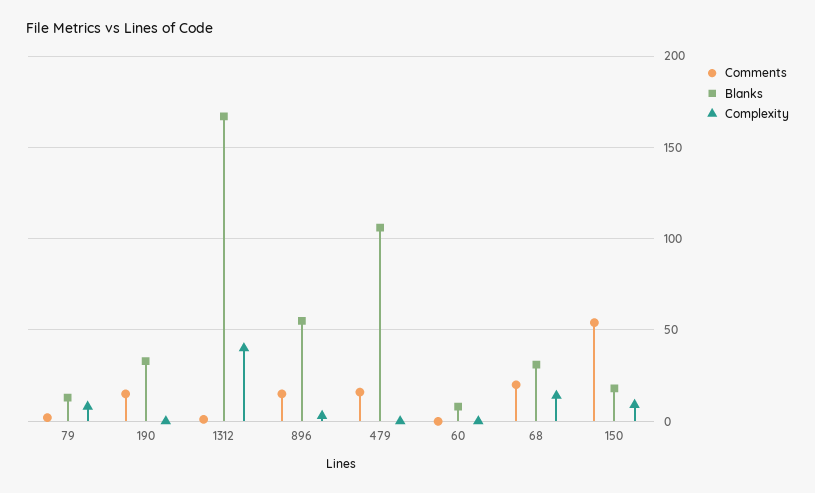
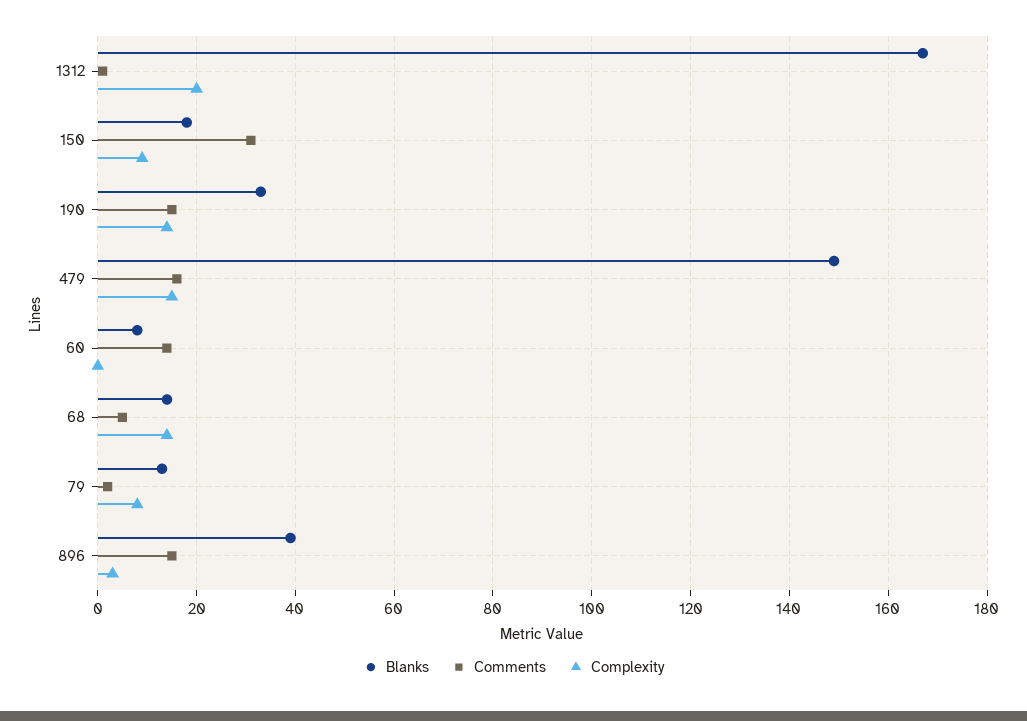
Complexity, 190: 0 -> 15
Complexity, 1312: 40 -> 20
Blanks, 896: 55 -> 40
Blanks, 479: 105 -> 150
Complexity, 479: 0 -> 15
Comments, 60: 0 -> 15
Comments, 68: 20 -> 5
Blanks, 68: 30 -> 15
Comments, 150: 55 -> 30

